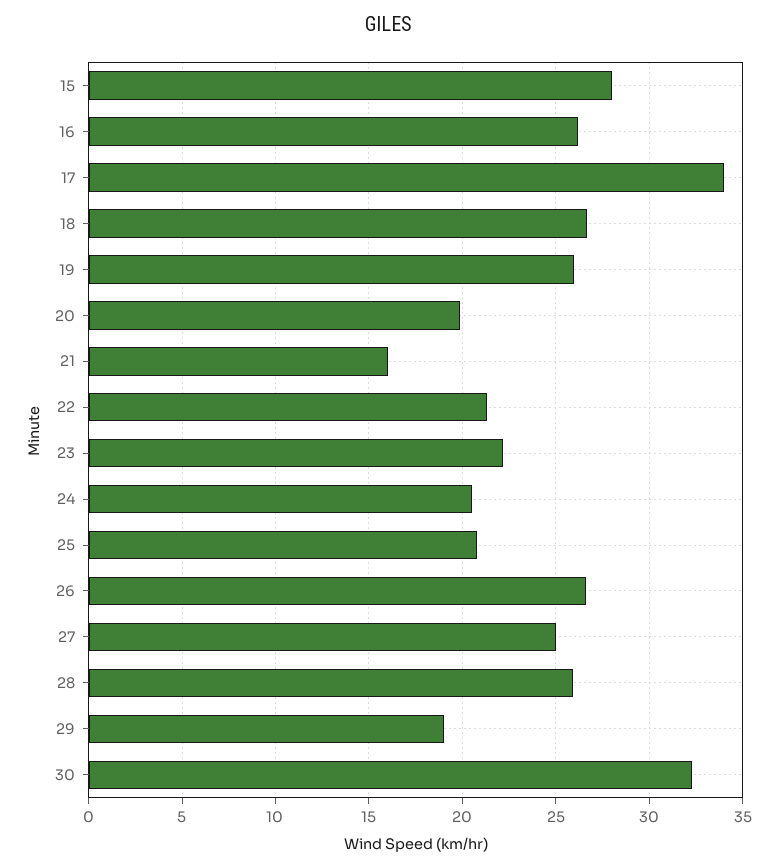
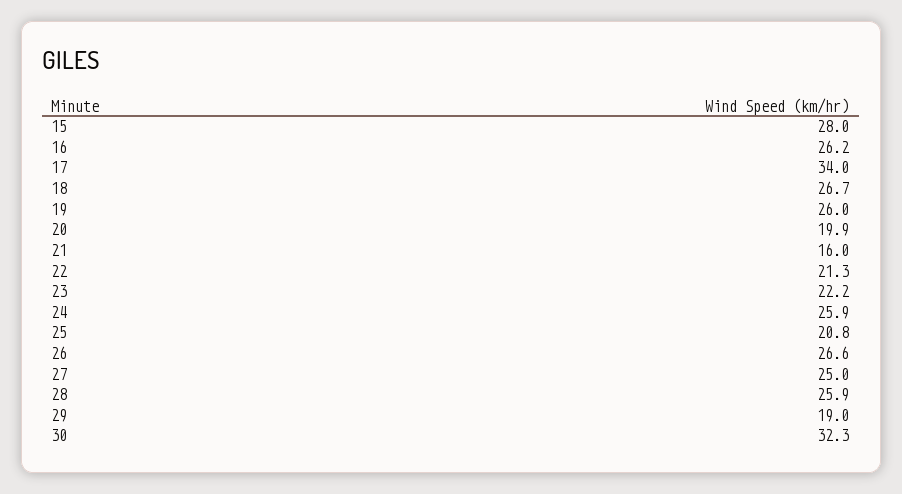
24: 20.5 -> 25.9

